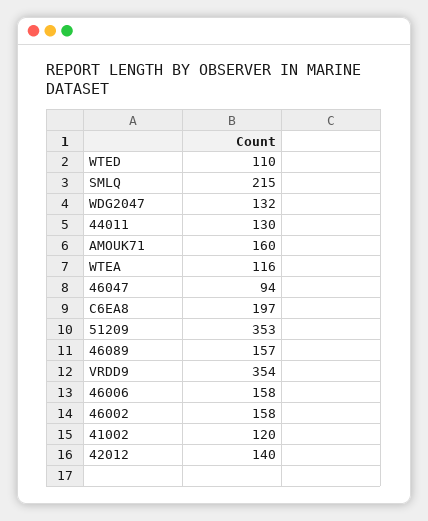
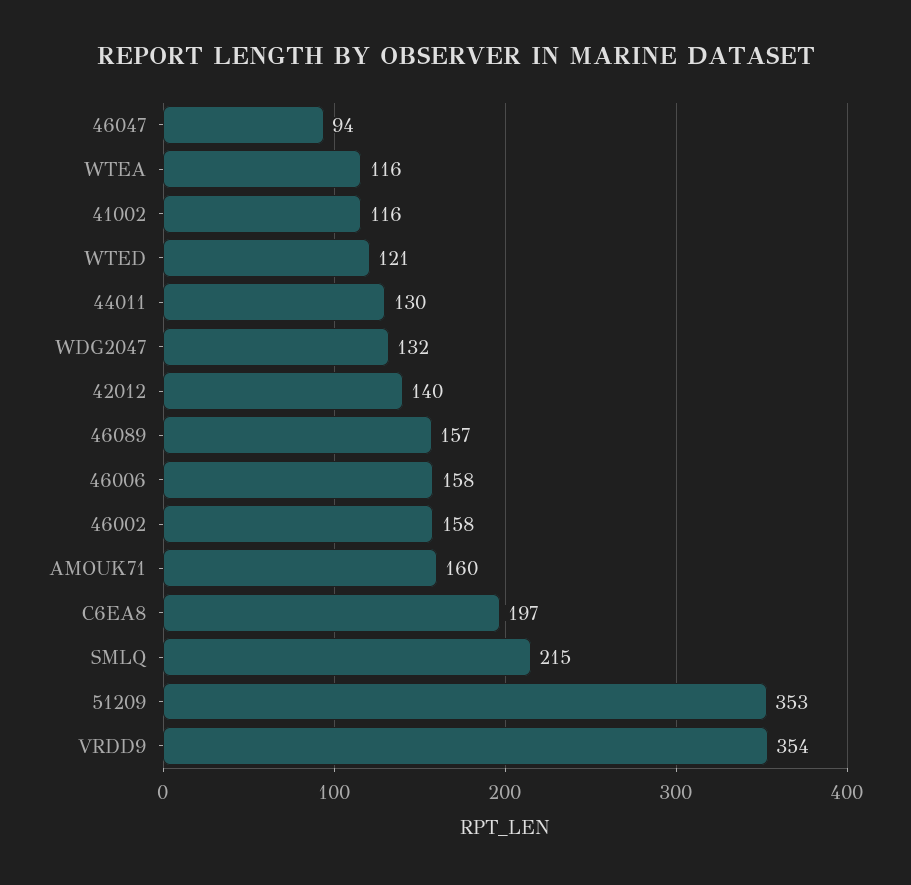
WTED: 110 -> 121
41002: 120 -> 116

